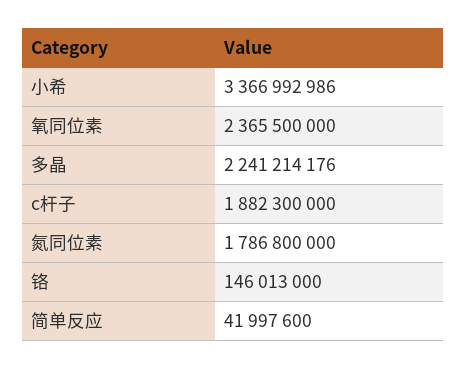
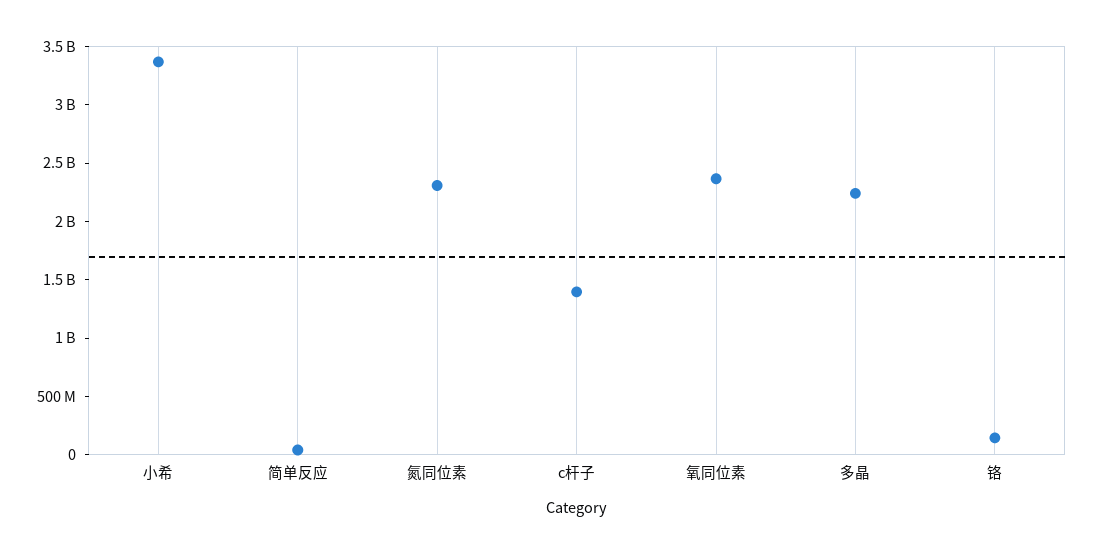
c杆子: 1882300000 -> 1400000000
氮同位素: 1786800000 -> 2300000000

